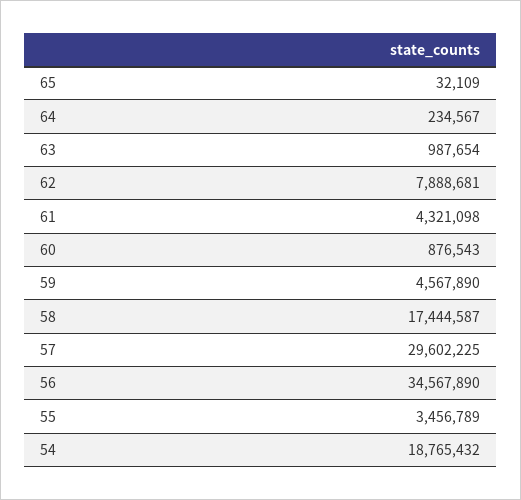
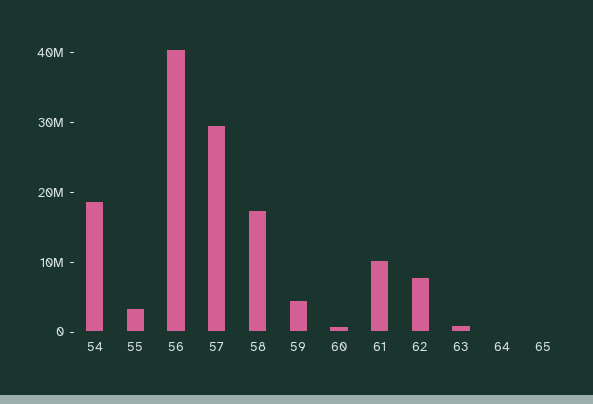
61: 4321098 -> 10000000
56: 34567890 -> 40000000

